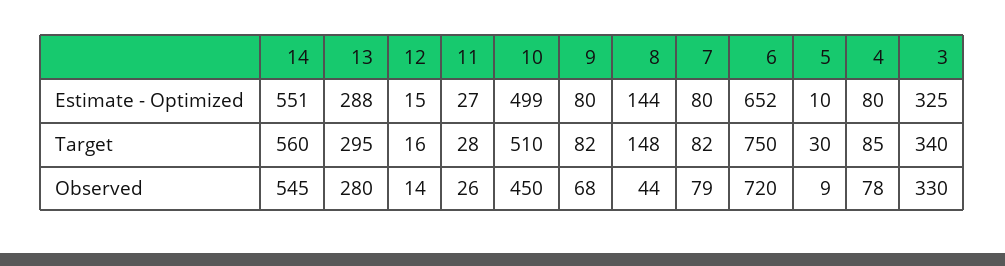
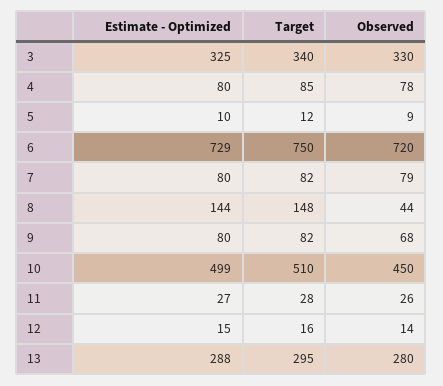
14, Estimate - Optimized: 551 -> none
6, Estimate - Optimized: 652 -> 729
14, Target: 560 -> none
5, Target: 30 -> 12
14, Observed: 545 -> none

